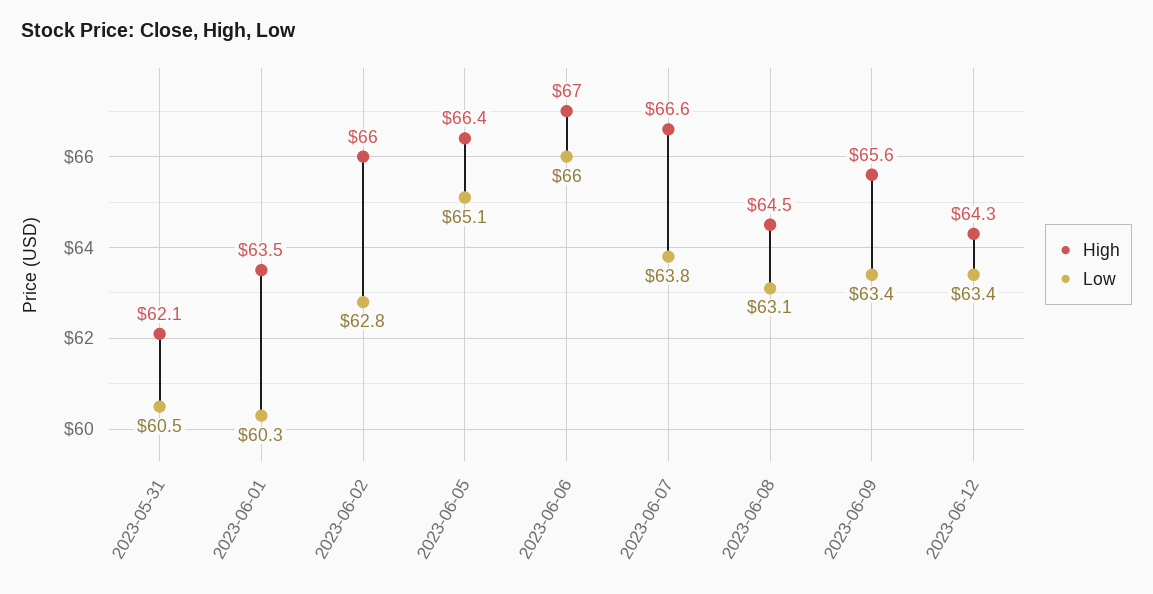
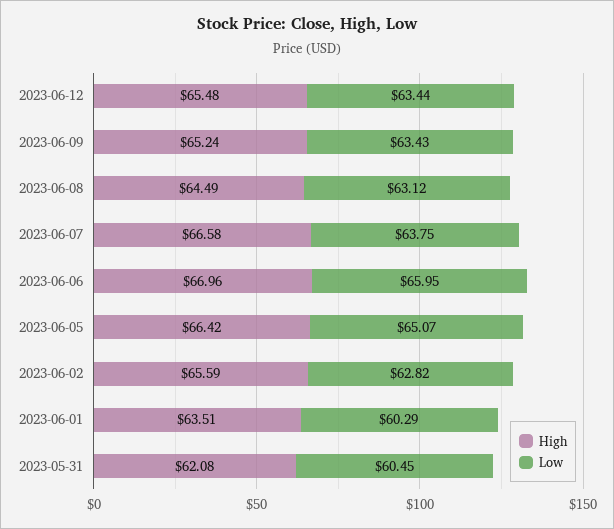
High, 2023-06-02: 66 -> 65.59
High, 2023-06-09: 65.6 -> 65.24
High, 2023-06-12: 64.3 -> 65.48

